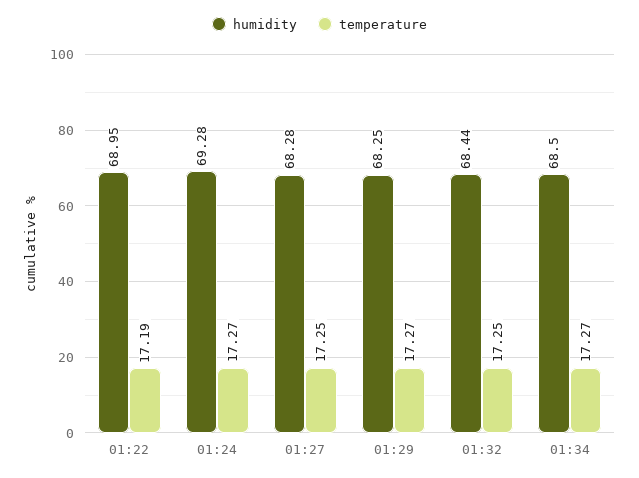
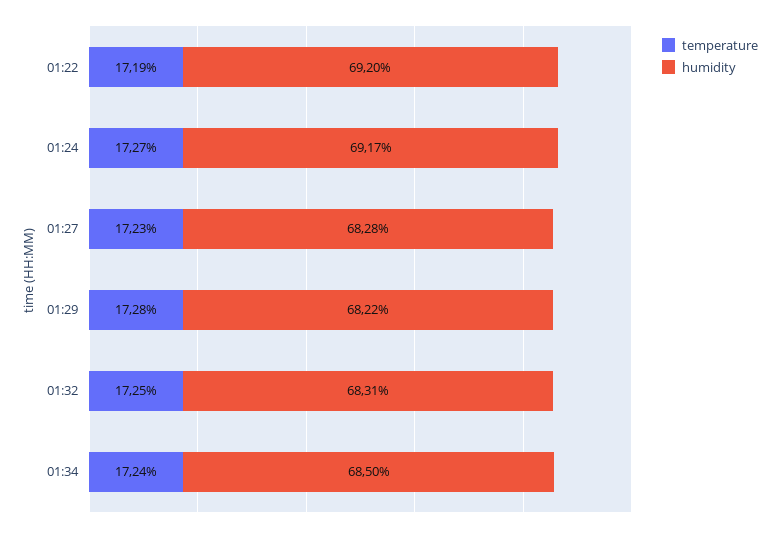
humidity, 01:22: 68.95 -> 69.2
humidity, 01:24: 69.28 -> 69.17
temperature, 01:27: 17.25 -> 17.23
humidity, 01:29: 68.25 -> 68.22
temperature, 01:29: 17.27 -> 17.28
humidity, 01:32: 68.44 -> 68.31
temperature, 01:34: 17.27 -> 17.24

